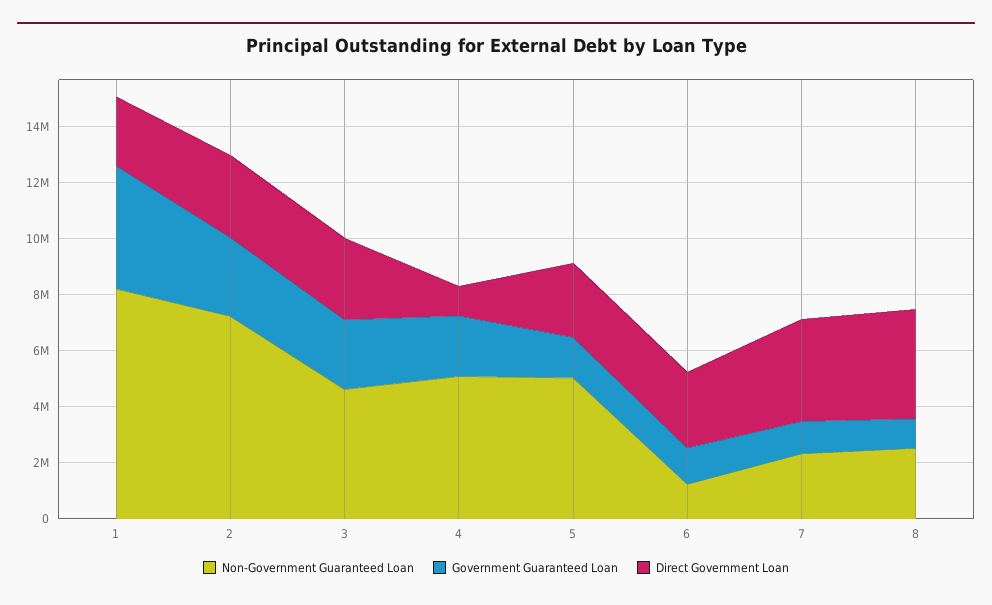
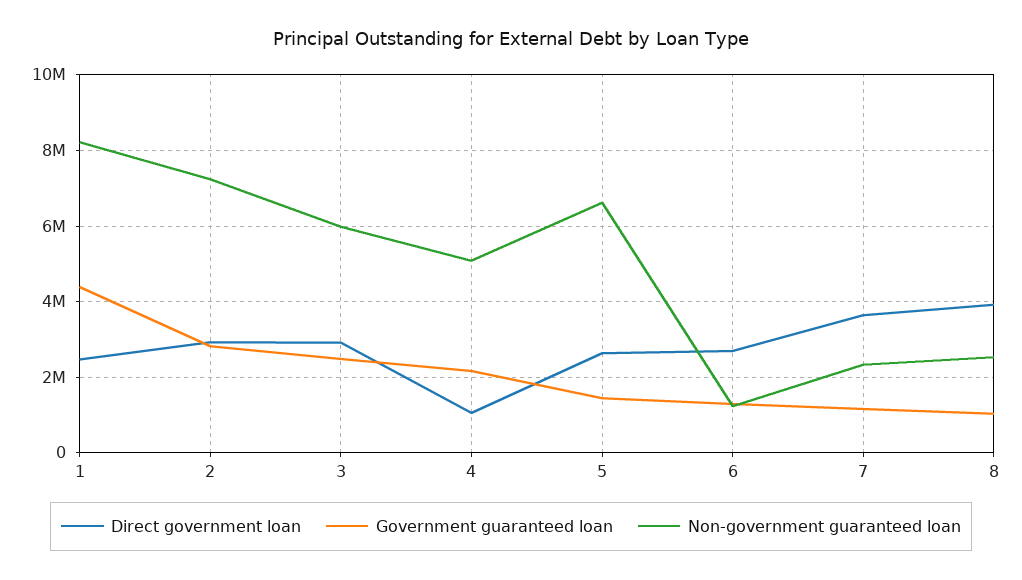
Non-Government Guaranteed Loan, 3: 4500000 -> 6000000
Non-Government Guaranteed Loan, 5: 5000000 -> 6600000

